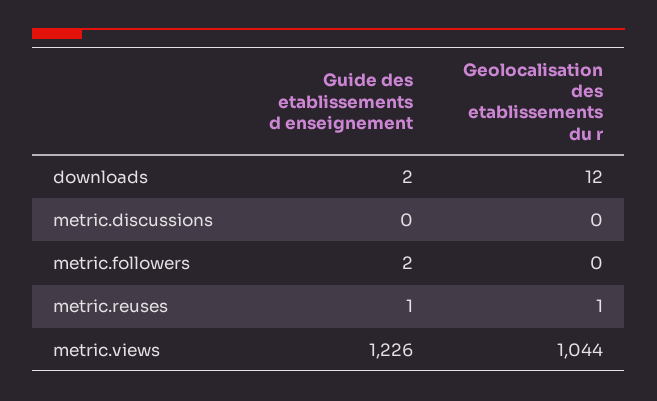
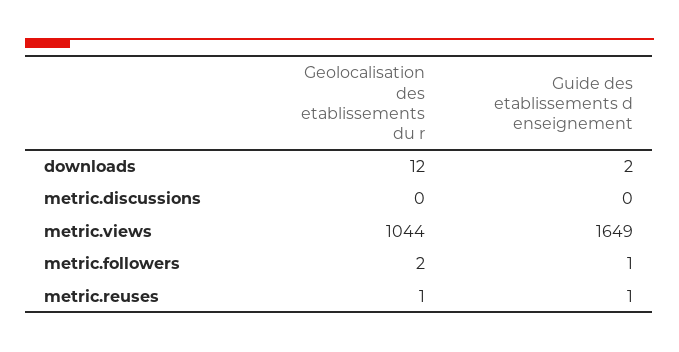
Guide des etablissements d enseignement, metric.followers: 2 -> 1
Geolocalisation des etablissements du r, metric.followers: 0 -> 2
Guide des etablissements d enseignement, metric.views: 1226 -> 1649

